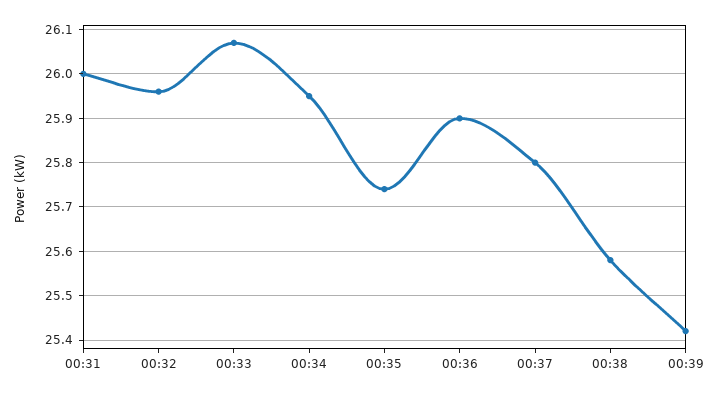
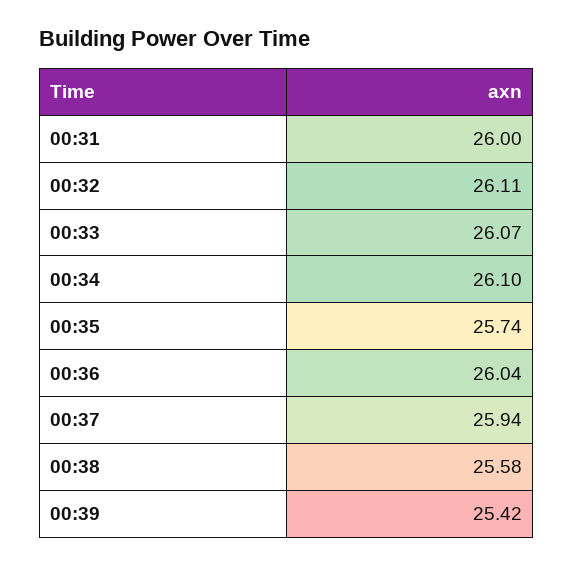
00:32: 25.95 -> 26.11
00:34: 25.95 -> 26.1
00:36: 25.9 -> 26.04
00:37: 25.8 -> 25.94

